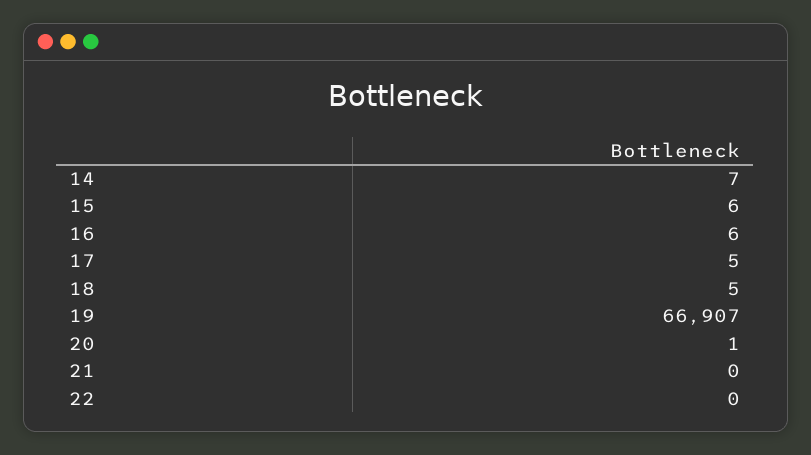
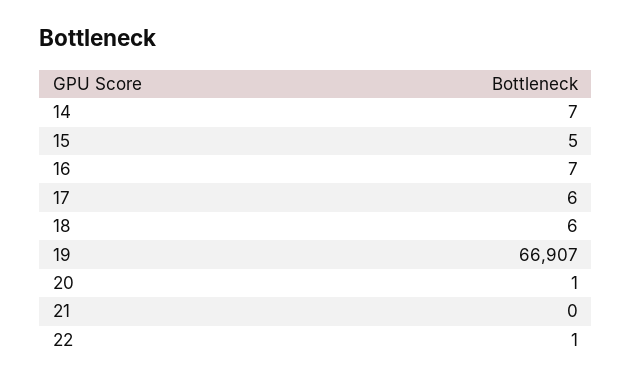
15: 6 -> 5
16: 6 -> 7
17: 5 -> 6
18: 5 -> 6
22: 0 -> 1

